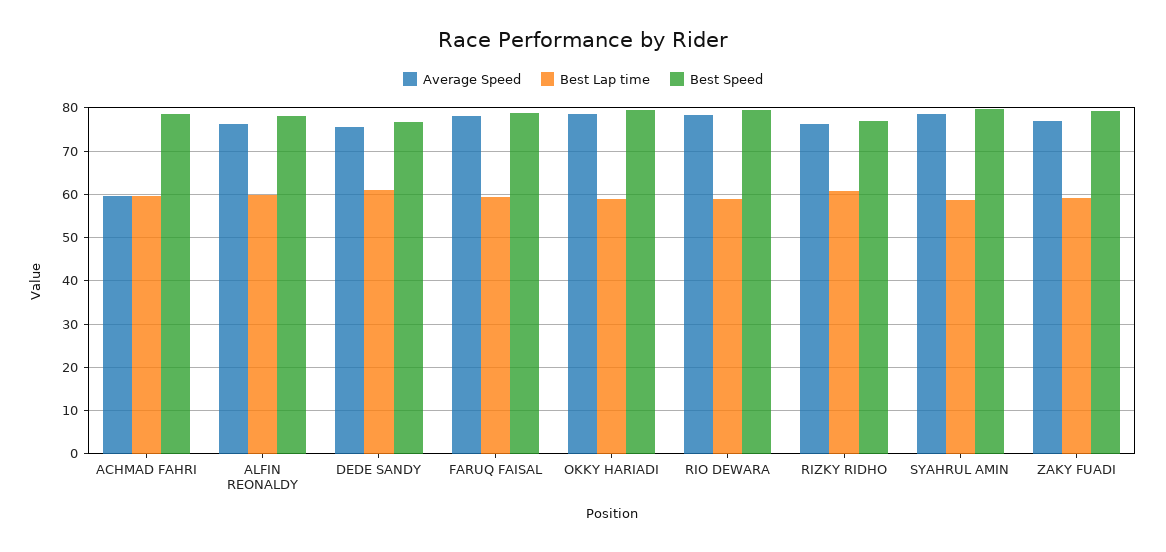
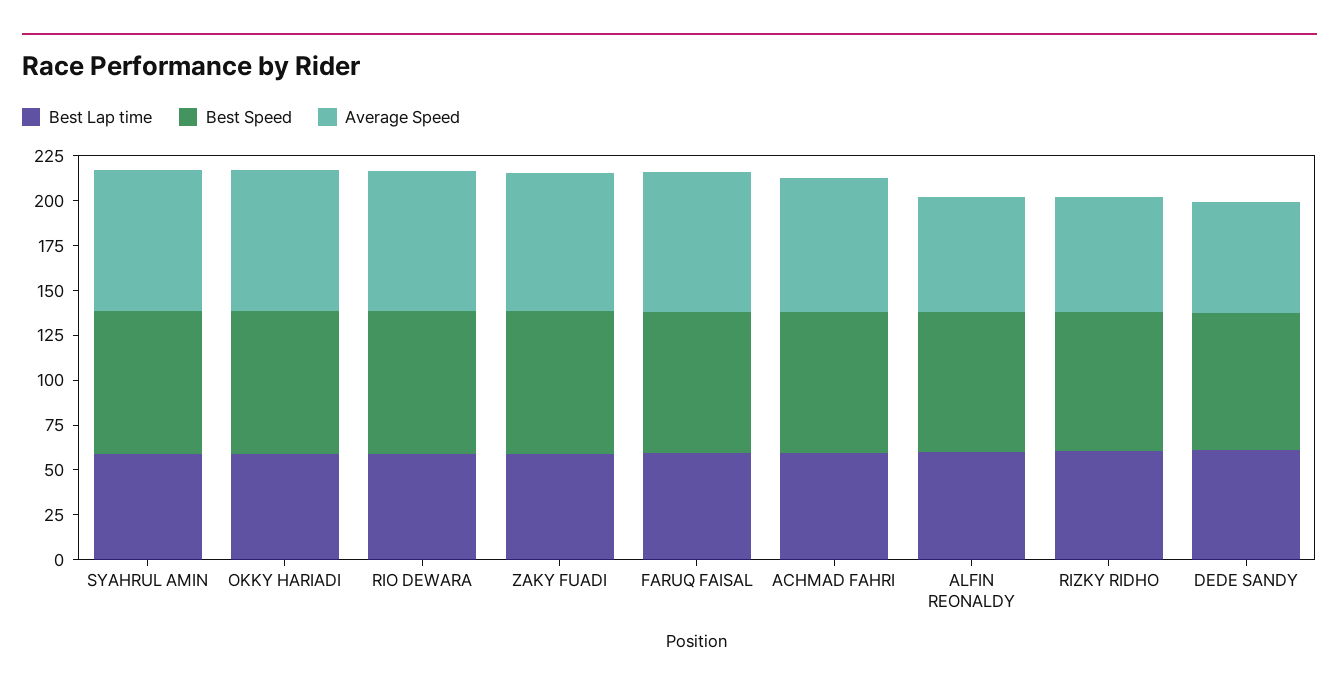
Average Speed, ACHMAD FAHRI: 60 -> 75
Average Speed, ALFIN REONALDY: 76 -> 65
Average Speed, DEDE SANDY: 76 -> 60
Average Speed, RIZKY RIDHO: 76 -> 65

